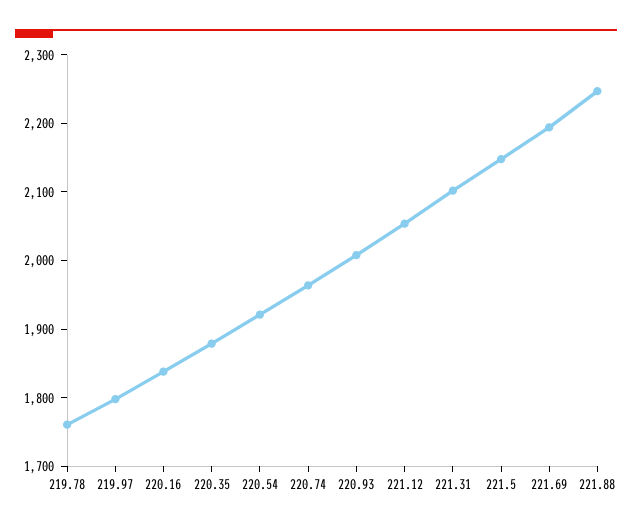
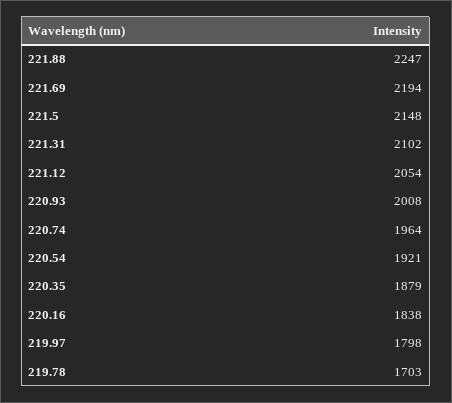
219.78: 1760 -> 1703

